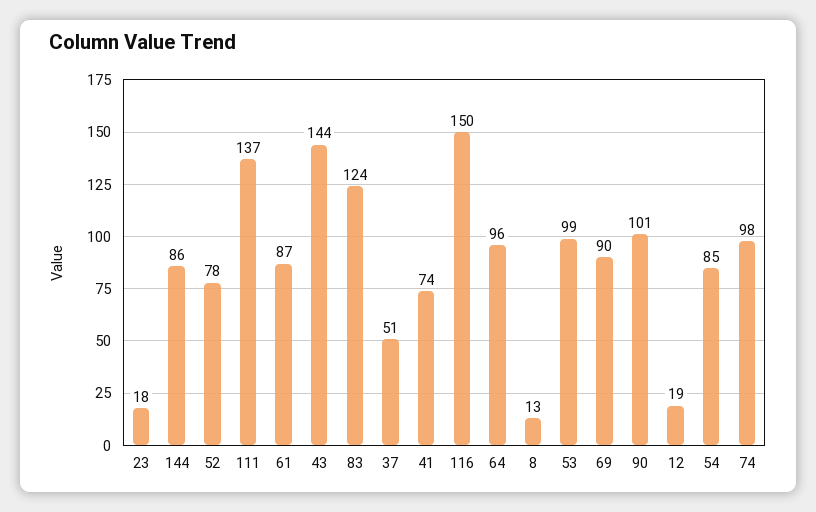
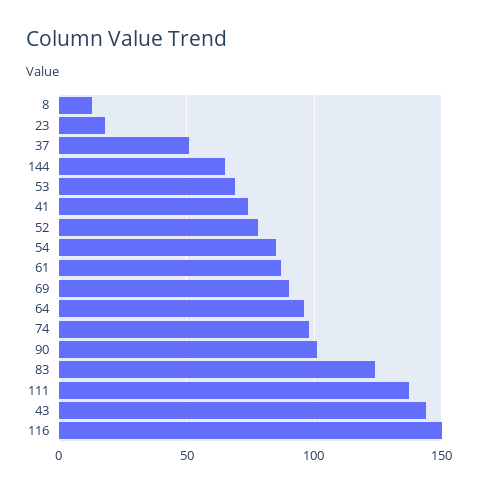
144: 86 -> 65
53: 99 -> 70
12: 19 -> none

